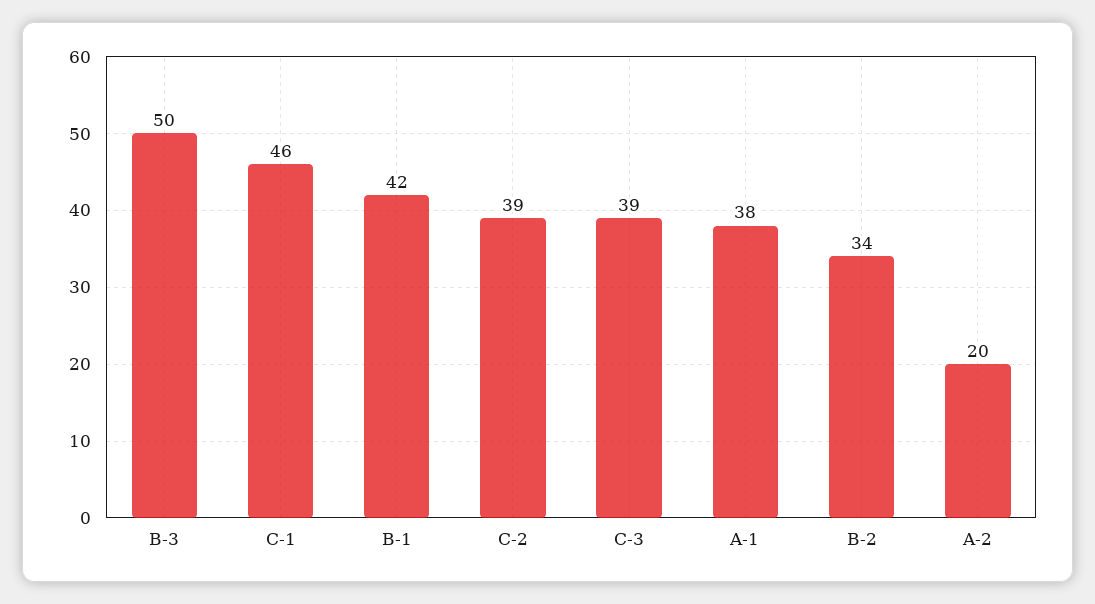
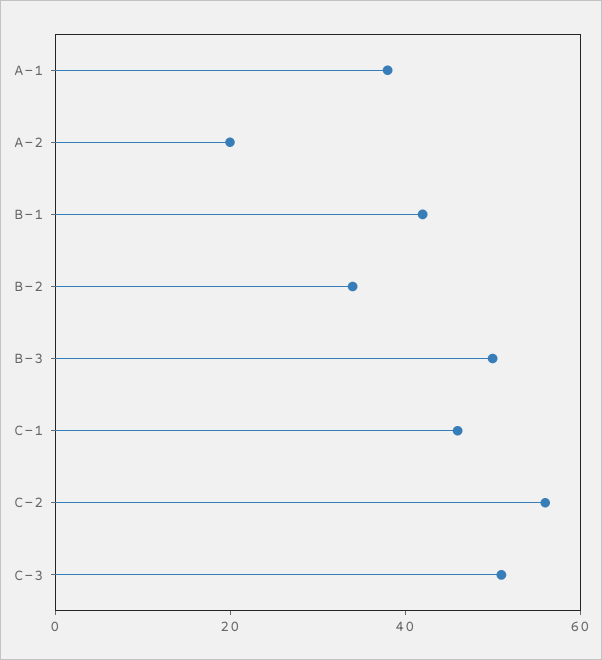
C-2: 39 -> 55
C-3: 39 -> 50

